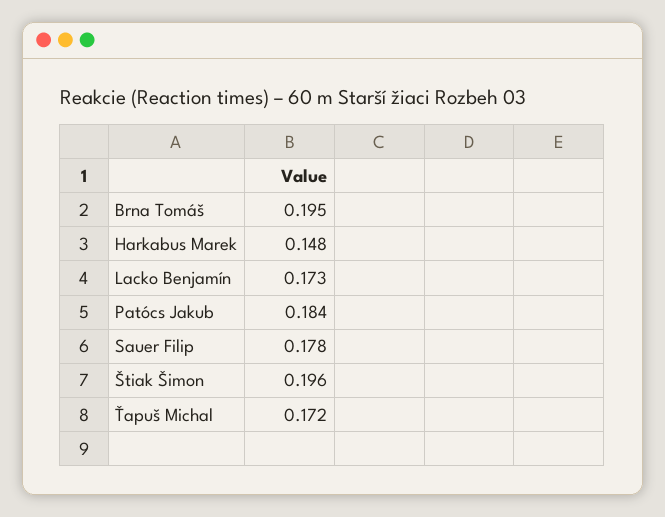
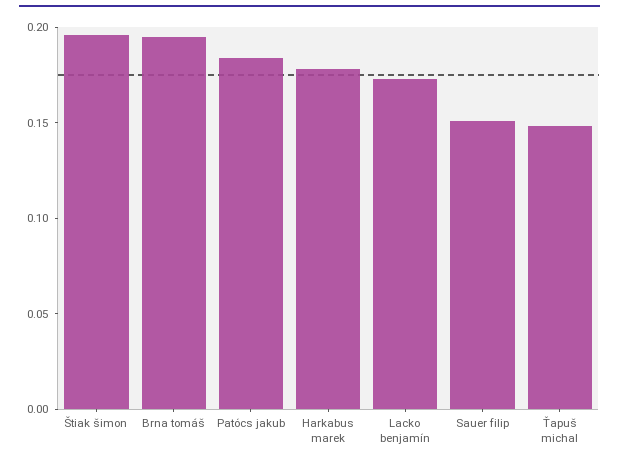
Harkabus Marek: 0.148 -> 0.18
Sauer Filip: 0.178 -> 0.15
Ťapuš Michal: 0.172 -> 0.15

